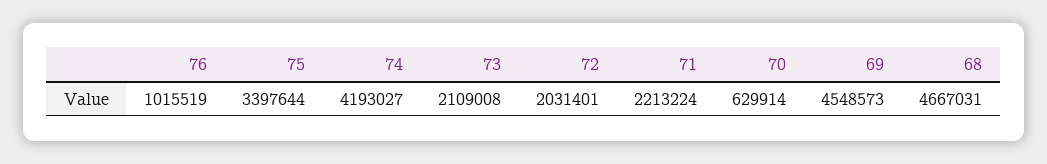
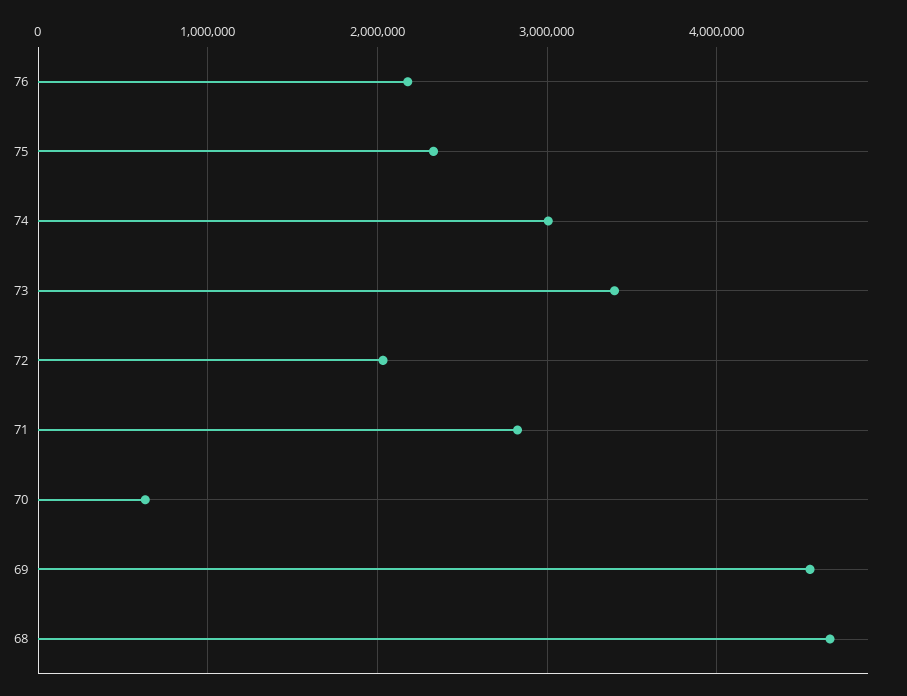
76: 1015519 -> 2200000
75: 3397644 -> 2300000
74: 4193027 -> 3000000
73: 2109008 -> 3400000
71: 2213224 -> 2800000

